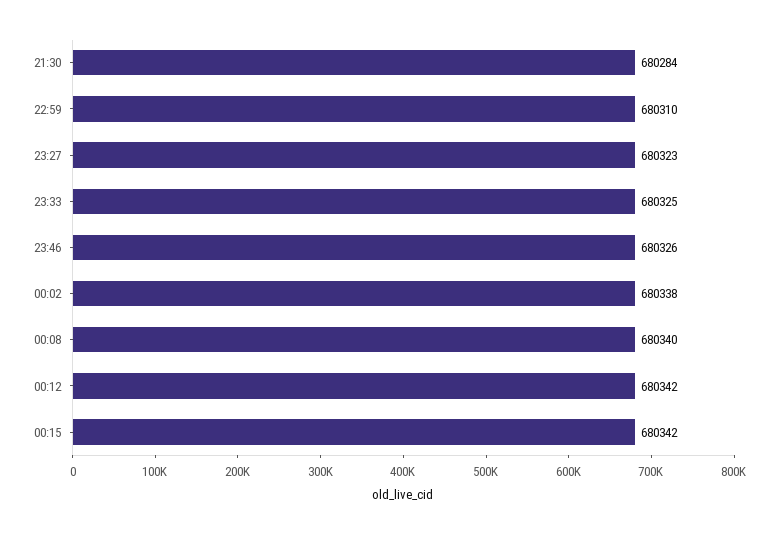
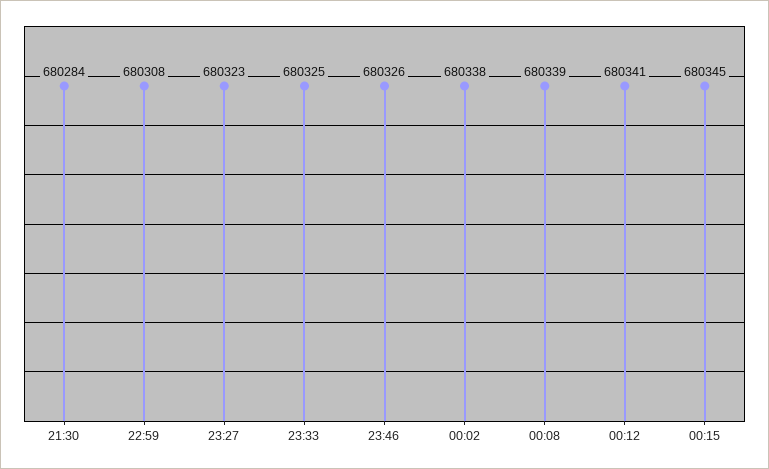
22:59: 680310 -> 680308
00:08: 680340 -> 680339
00:12: 680342 -> 680341
00:15: 680342 -> 680345

